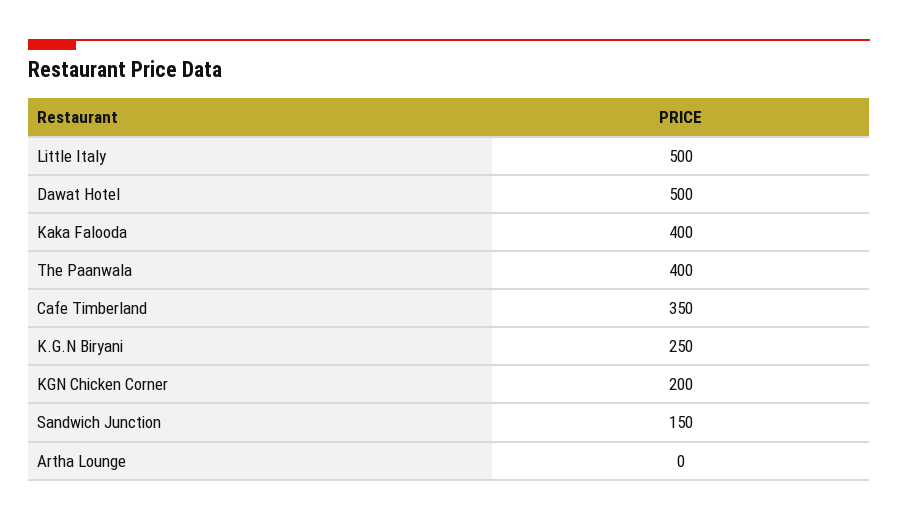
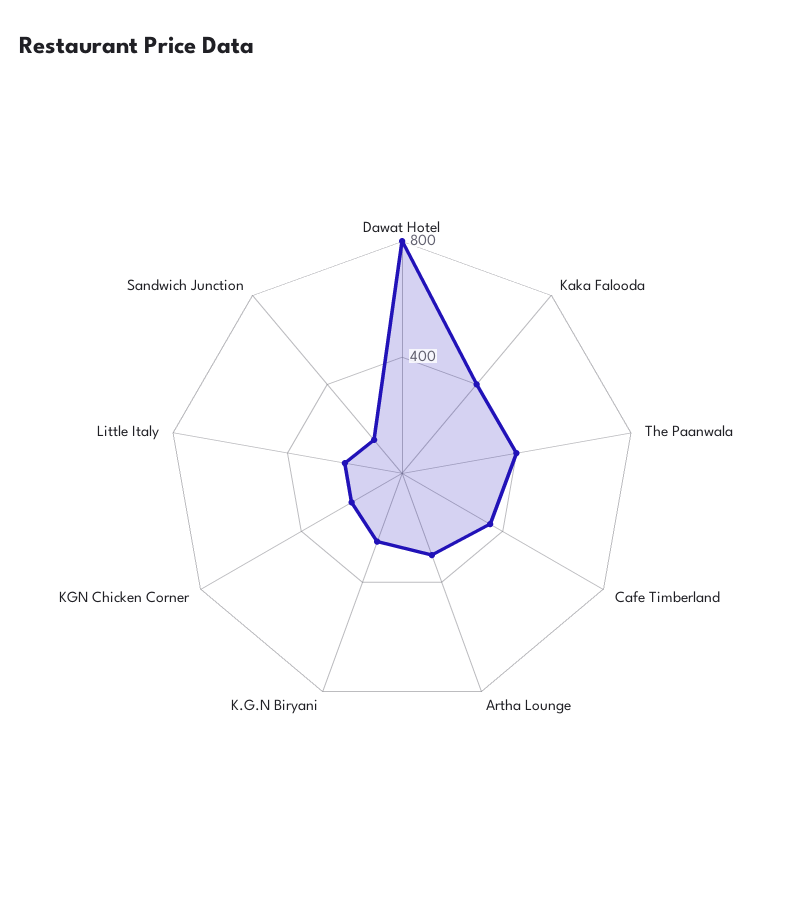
Little Italy: 500 -> 200
Dawat Hotel: 500 -> 800
Artha Lounge: 0 -> 300

